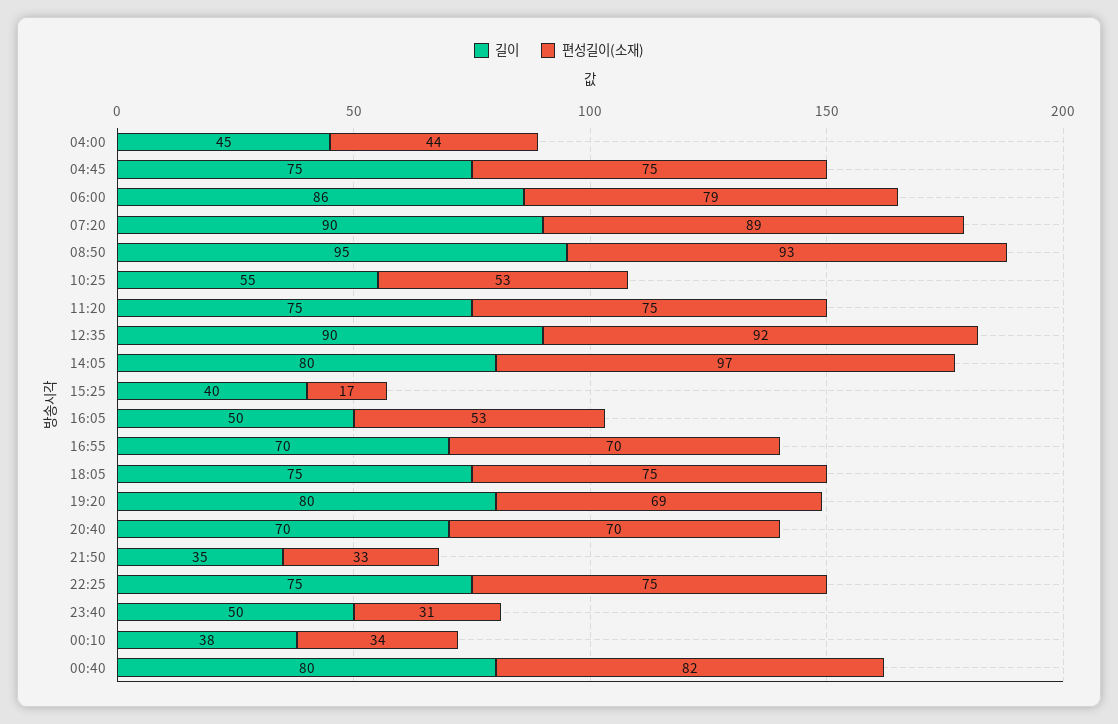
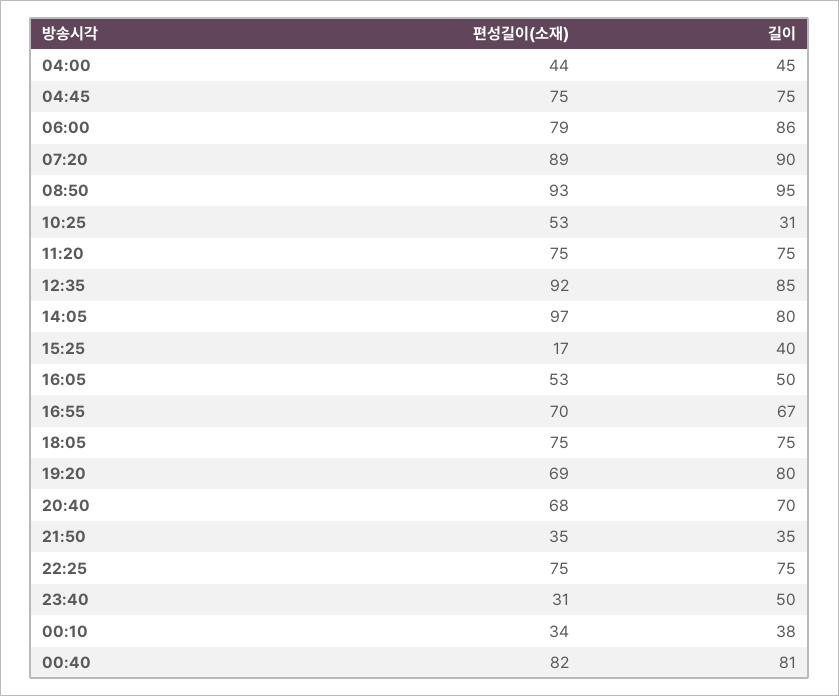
길이, 10:25: 55 -> 31
길이, 12:35: 90 -> 85
길이, 16:55: 70 -> 67
편성길이(소재), 20:40: 70 -> 68
편성길이(소재), 21:50: 33 -> 35
길이, 00:40: 80 -> 81

